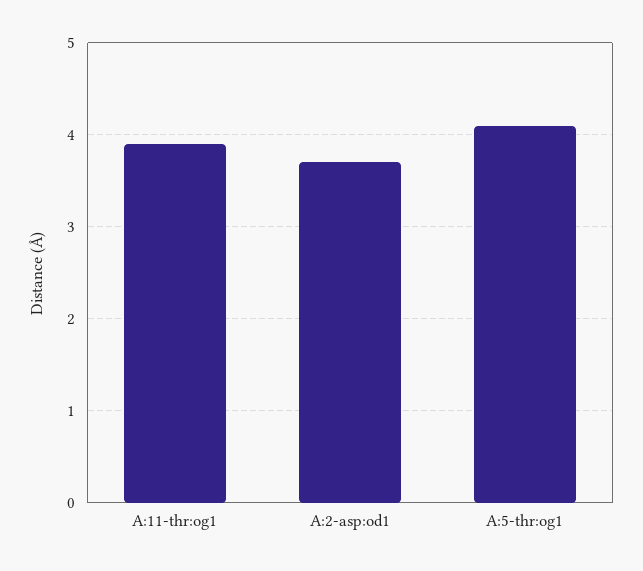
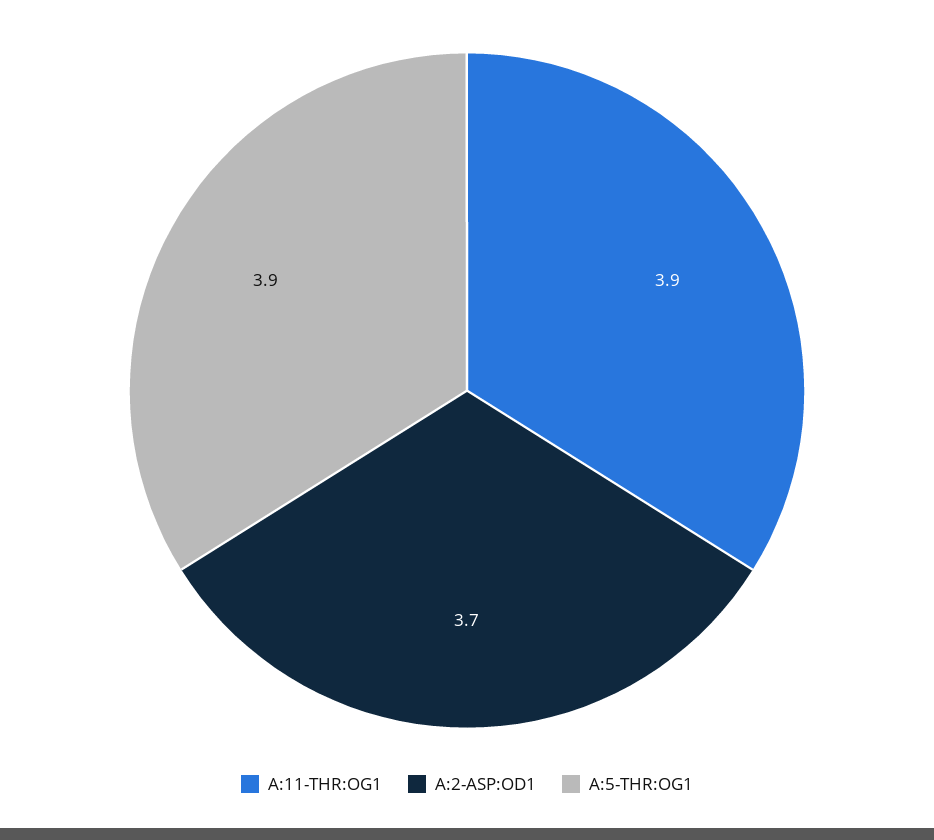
A:5-thr:og1: 4.1 -> 3.9

